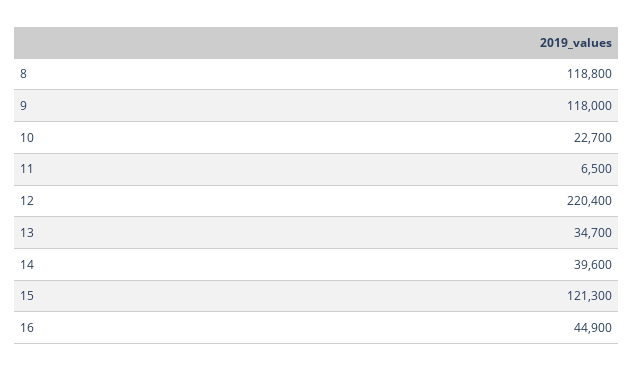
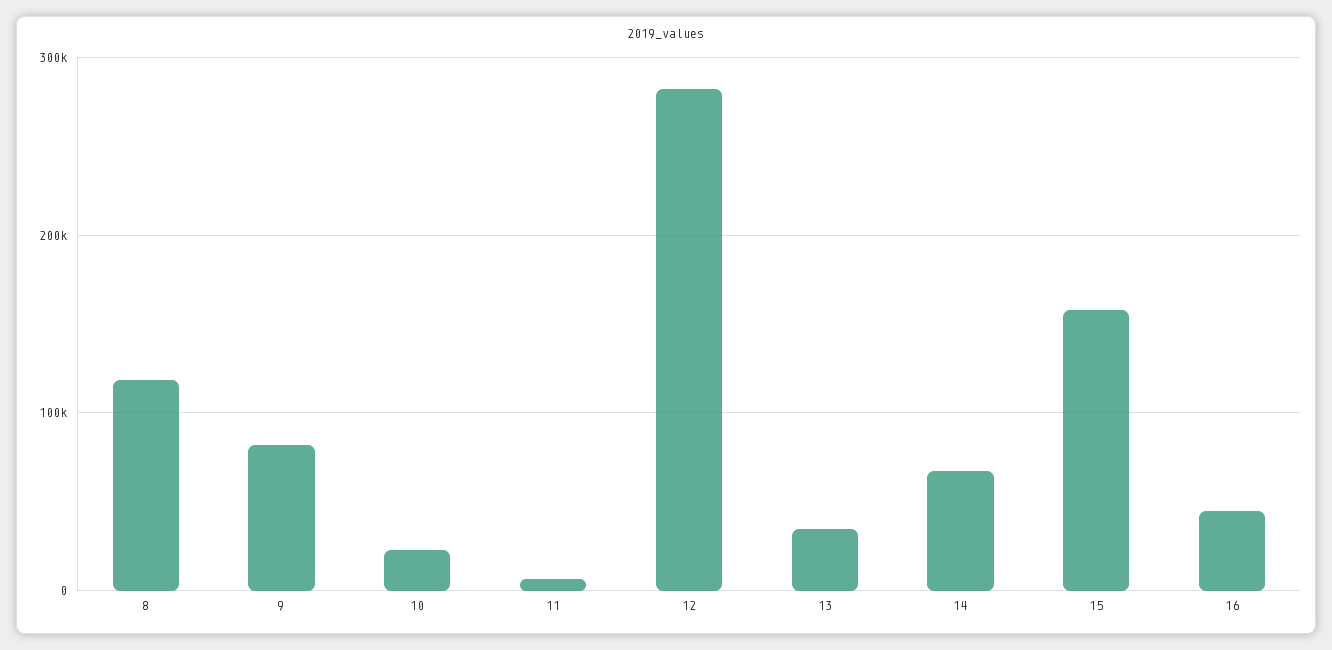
9: 118000 -> 80000
12: 220400 -> 280000
14: 39600 -> 70000
15: 121300 -> 160000

